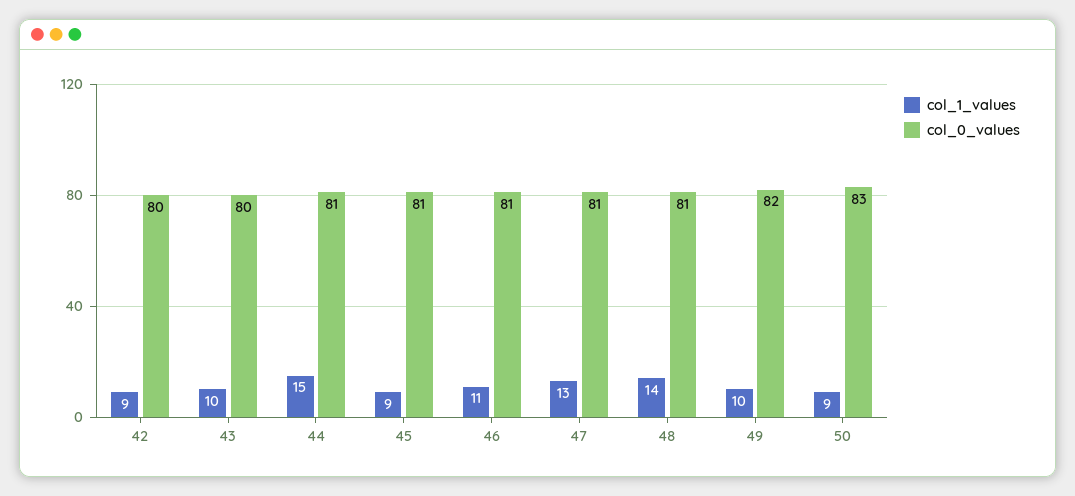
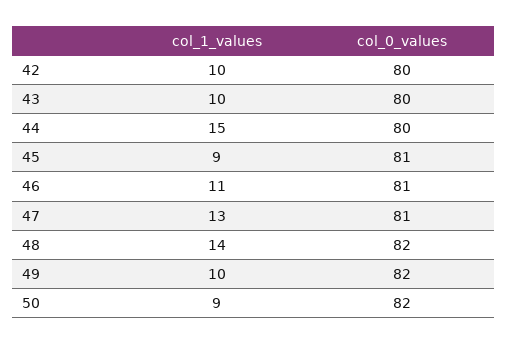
col_1_values, 42: 9 -> 10
col_0_values, 44: 81 -> 80
col_0_values, 48: 81 -> 82
col_0_values, 50: 83 -> 82

